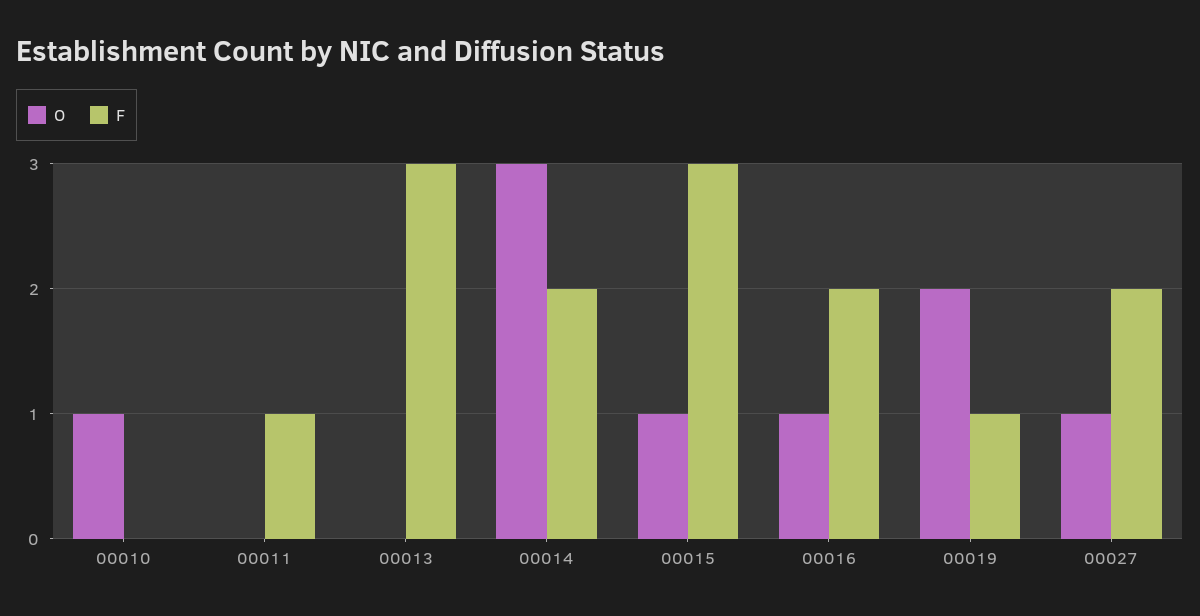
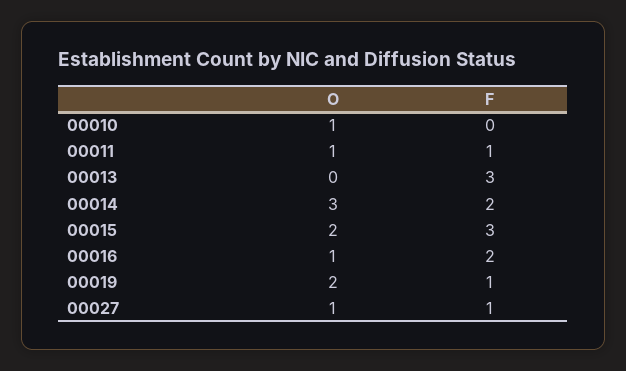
O, 00011: 0 -> 1
O, 00015: 1 -> 2
F, 00027: 2 -> 1

